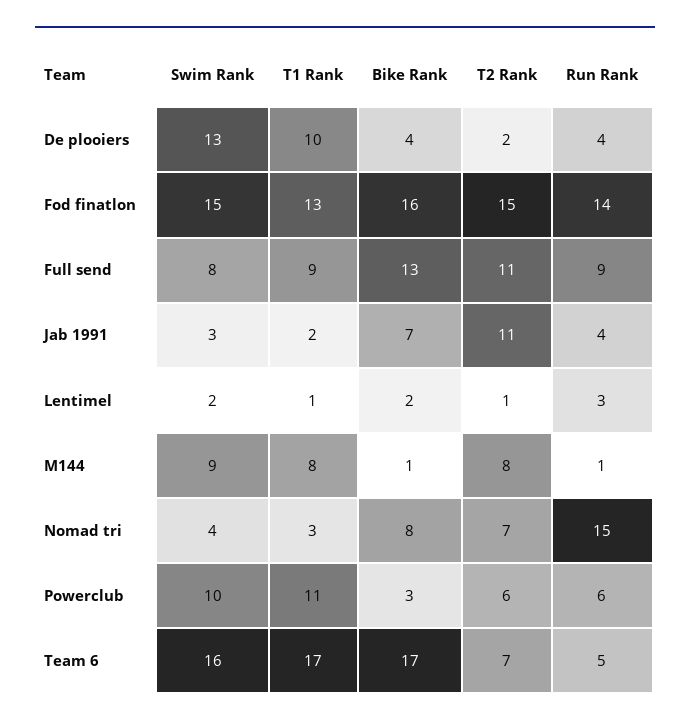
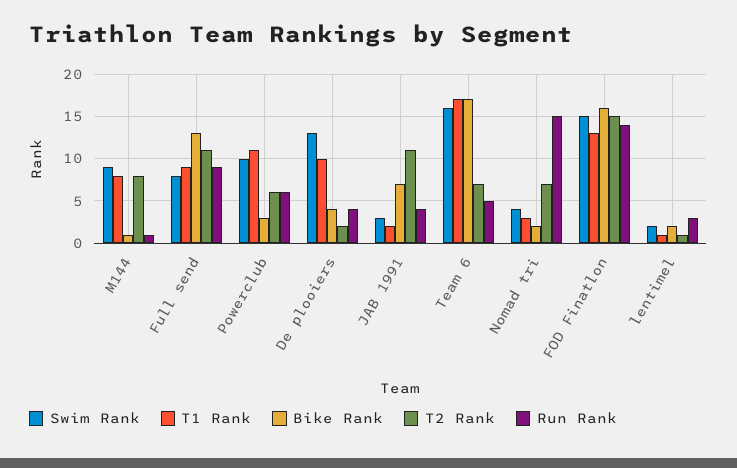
Bike Rank, Nomad tri: 8 -> 2

